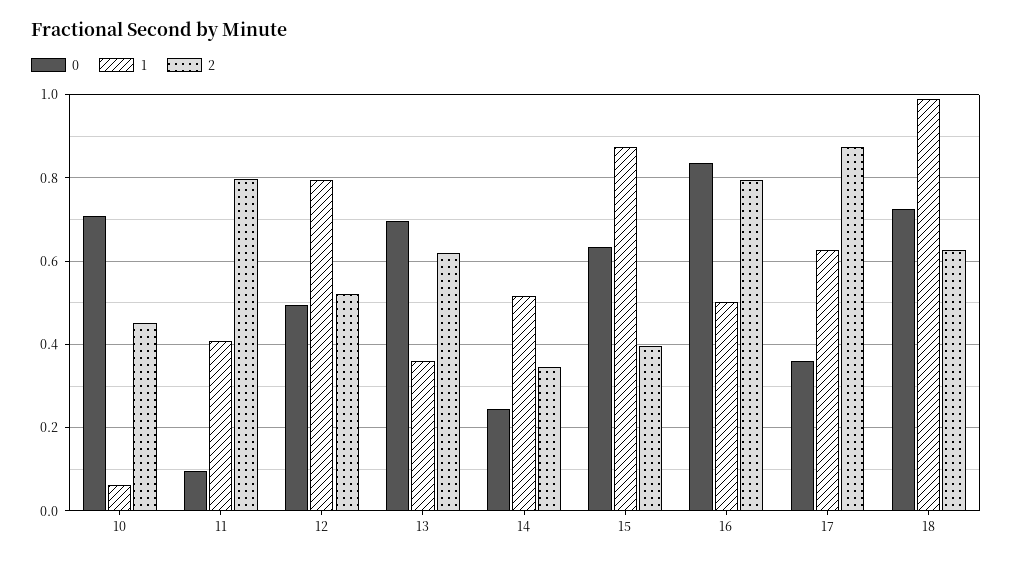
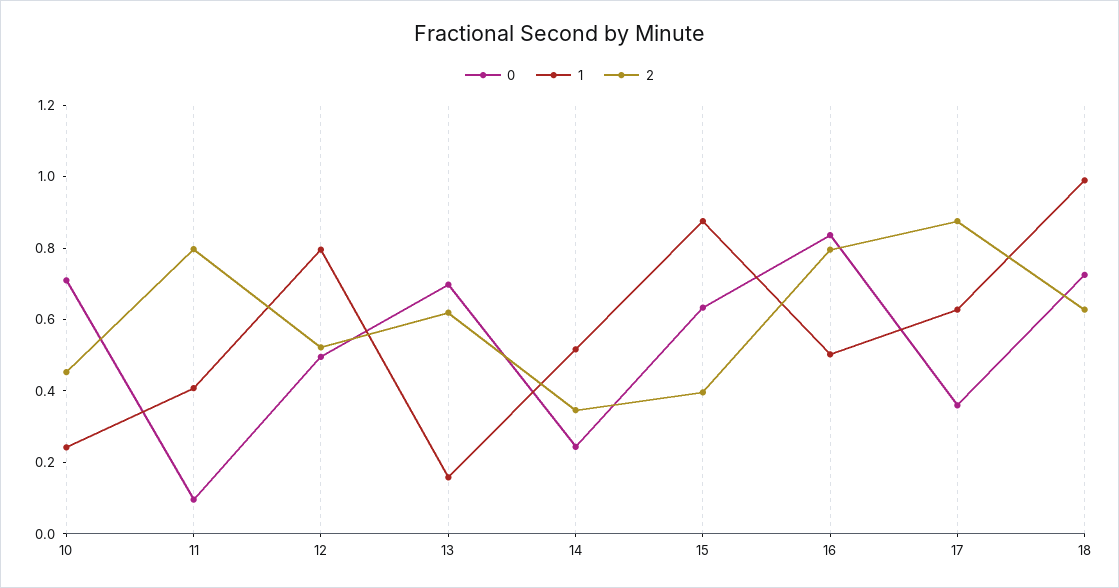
1, 10: 0.06 -> 0.25
1, 13: 0.36 -> 0.15

